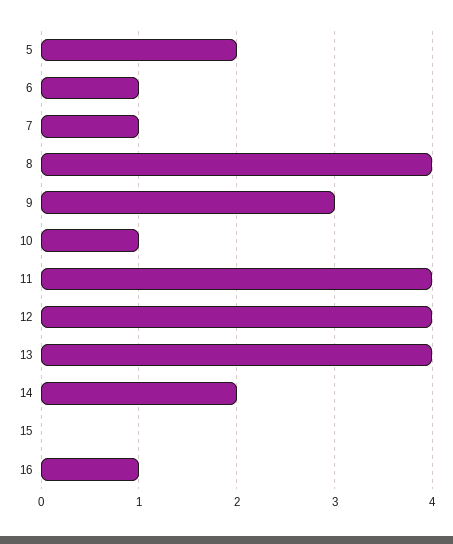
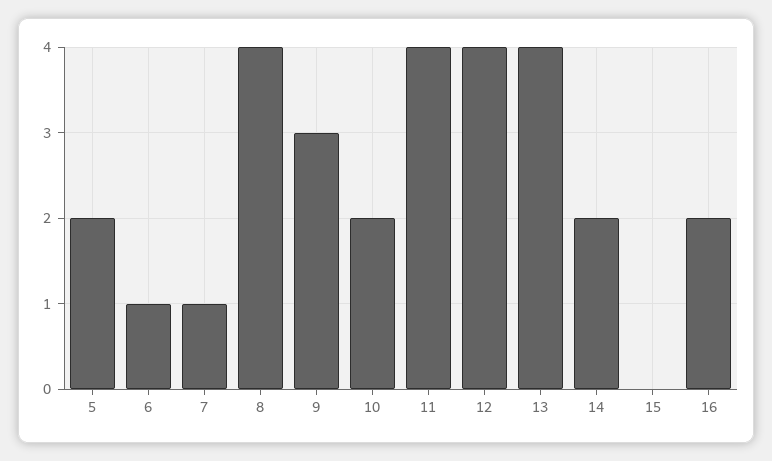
10: 1 -> 2
16: 1 -> 2

